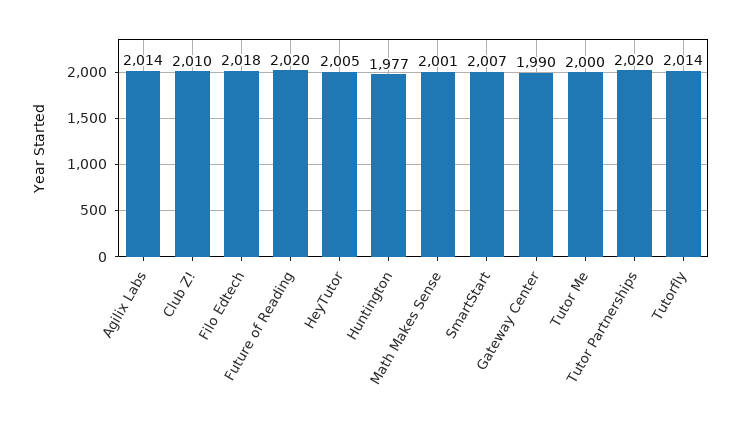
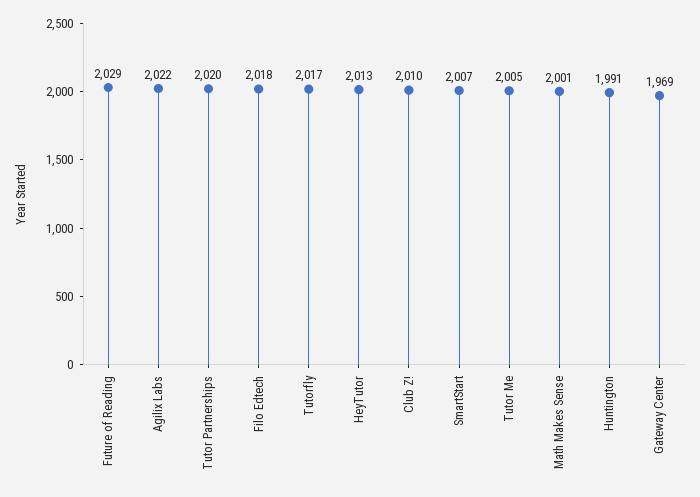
Agilix Labs: 2014 -> 2022
Future of Reading: 2020 -> 2029
HeyTutor: 2005 -> 2013
Huntington: 1977 -> 1991
Gateway Center: 1990 -> 1969
Tutor Me: 2000 -> 2005
Tutorfly: 2014 -> 2017

